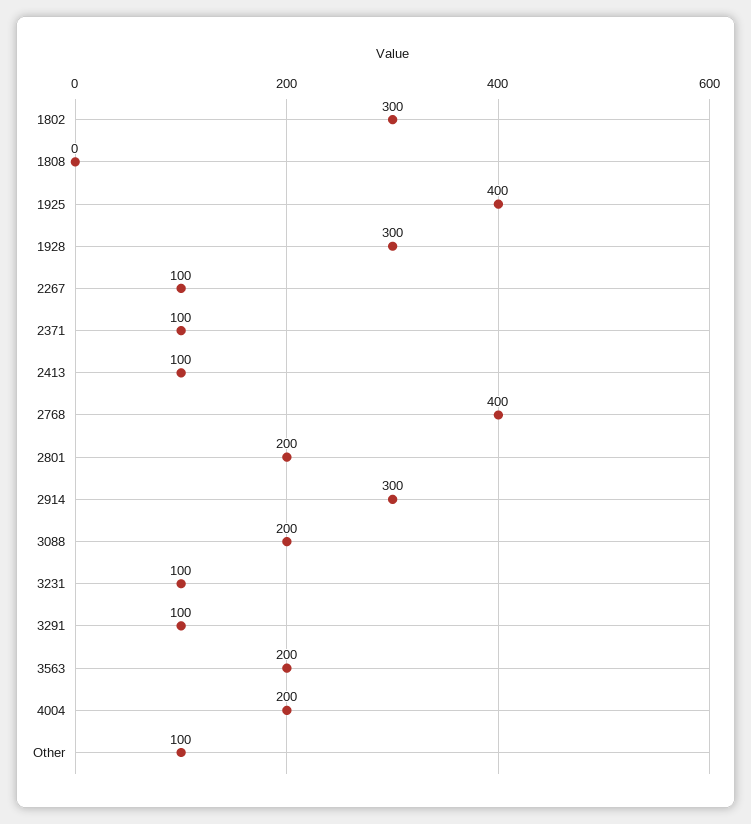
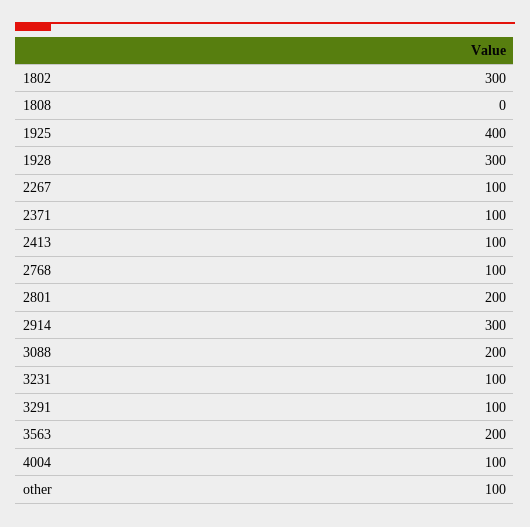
2768: 400 -> 100
4004: 200 -> 100

